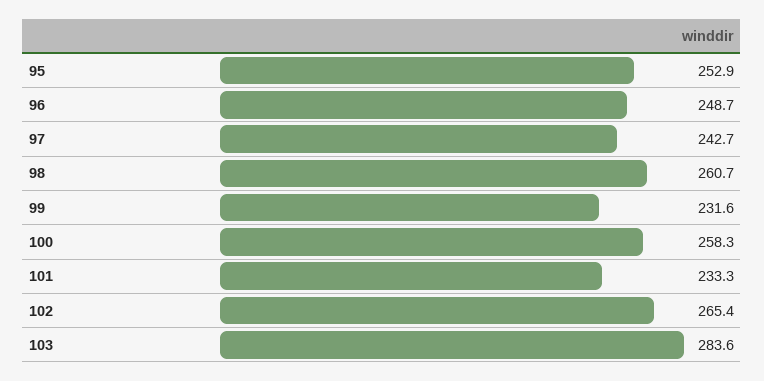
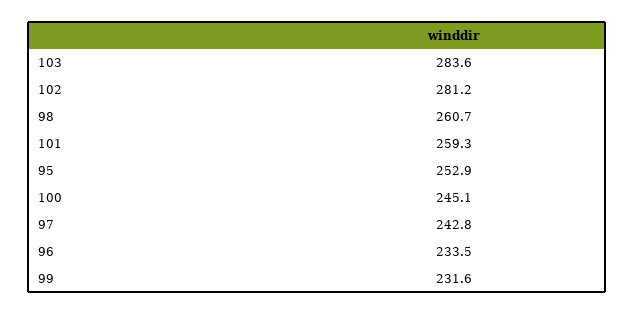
96: 248.7 -> 233.5
97: 242.7 -> 242.8
100: 258.3 -> 245.1
101: 233.3 -> 259.3
102: 265.4 -> 281.2

